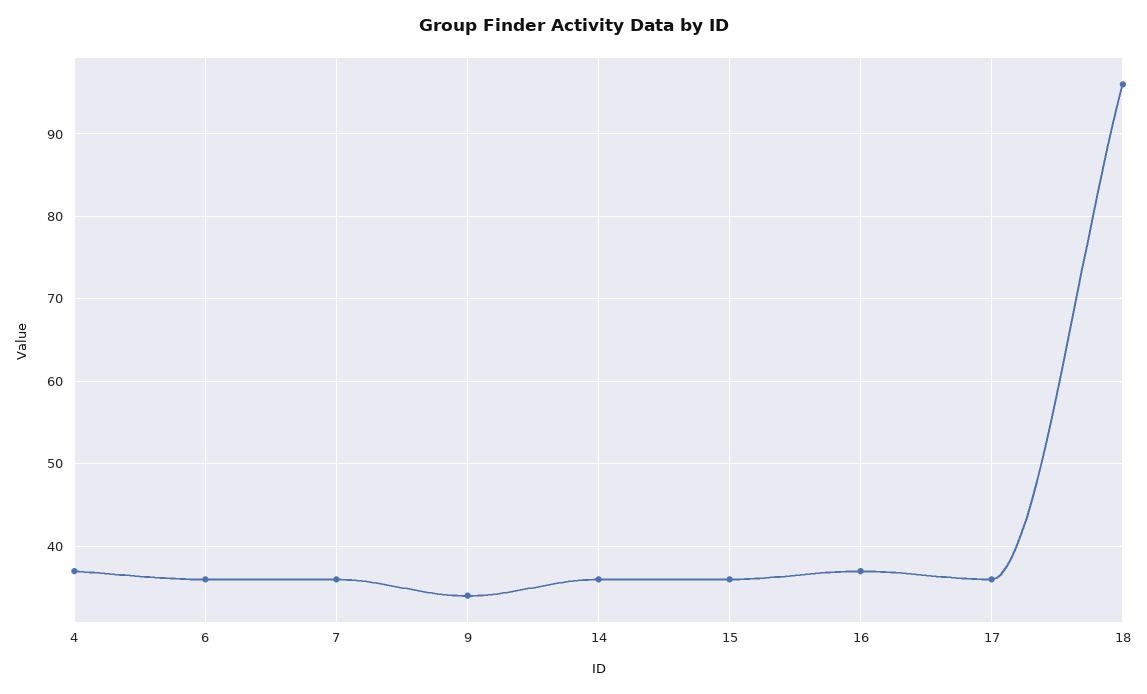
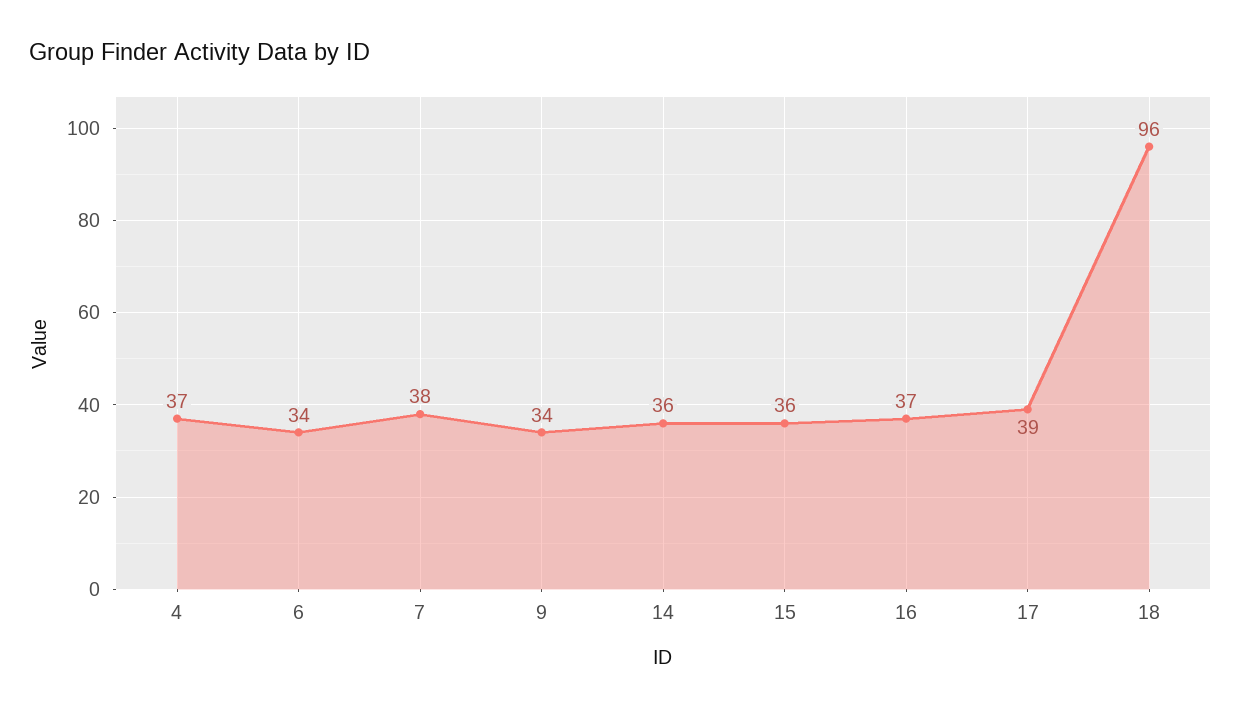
6: 36 -> 34
7: 36 -> 38
17: 36 -> 39

